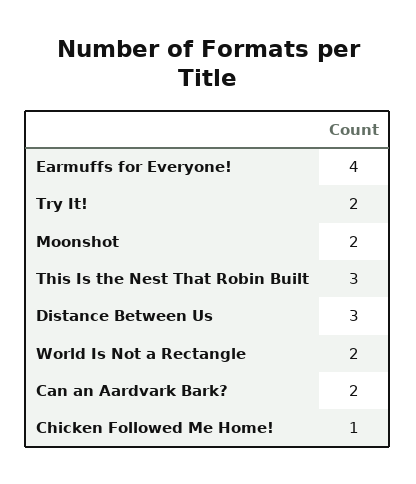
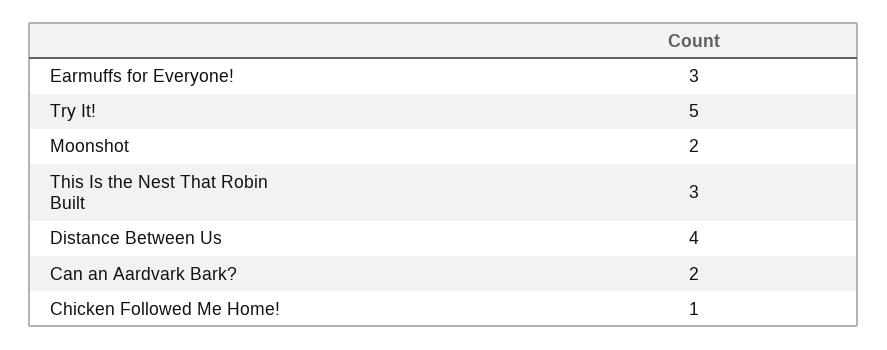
Earmuffs for Everyone!: 4 -> 3
Try It!: 2 -> 5
Distance Between Us: 3 -> 4
World Is Not a Rectangle: 2 -> none

